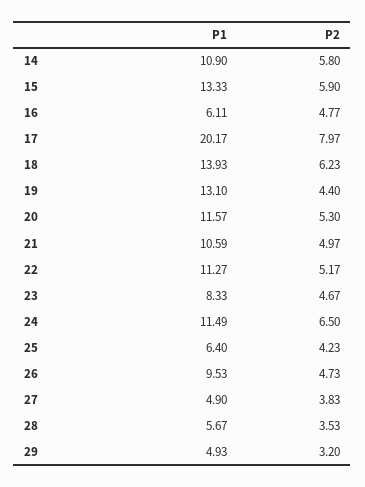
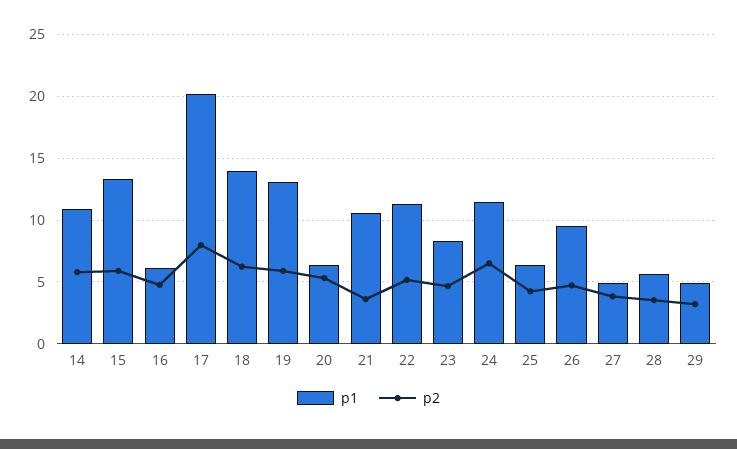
P2, 19: 4.4 -> 6
P1, 20: 11.57 -> 6.5
P2, 21: 4.97 -> 3.5

